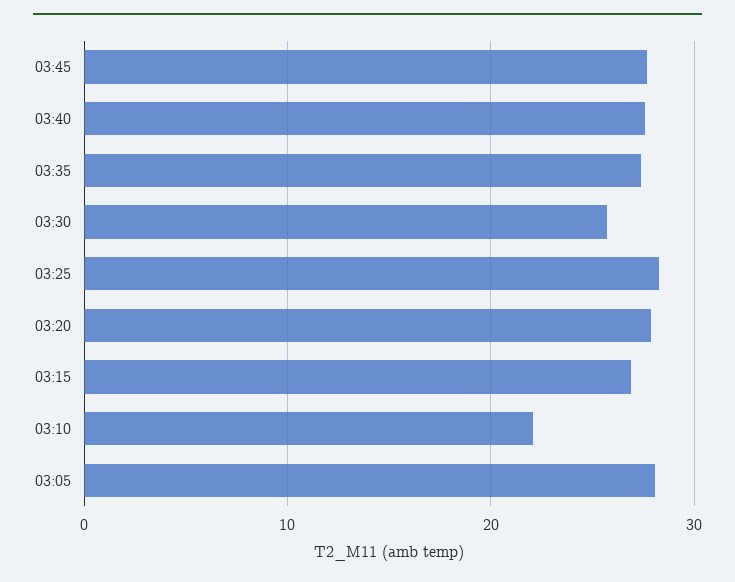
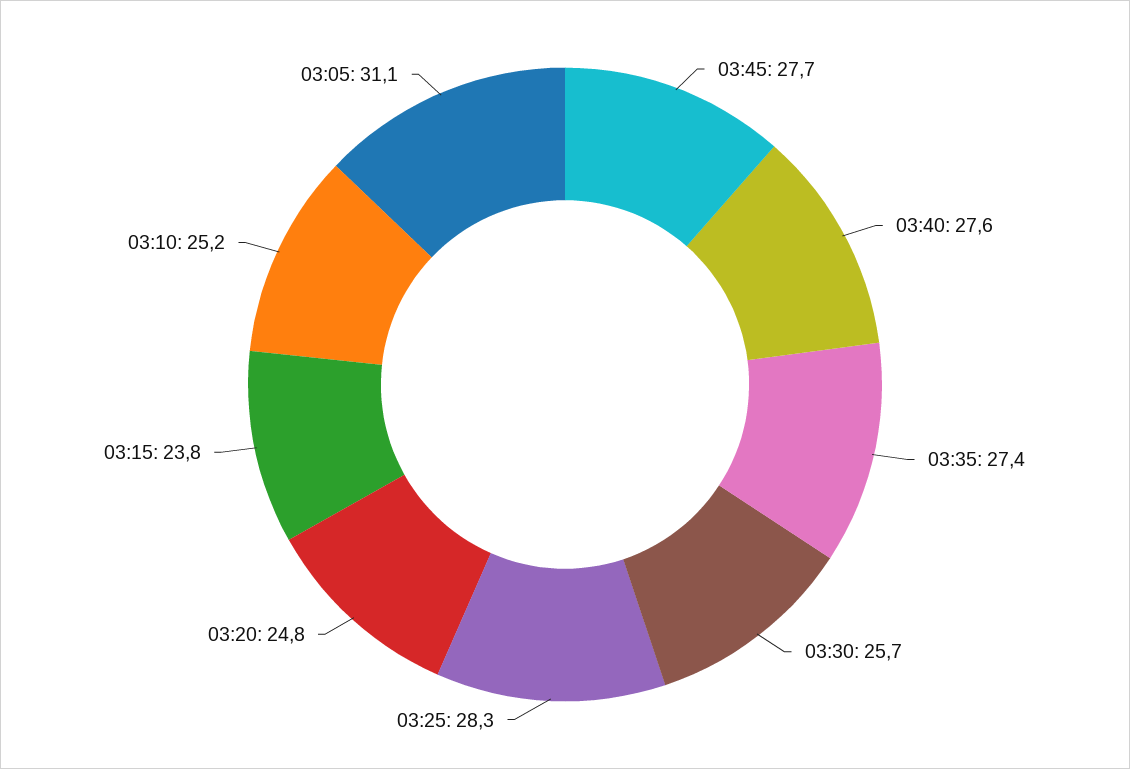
03:20: 28 -> 24.8
03:15: 27 -> 23.8
03:10: 22 -> 25.2
03:05: 28 -> 31.1

